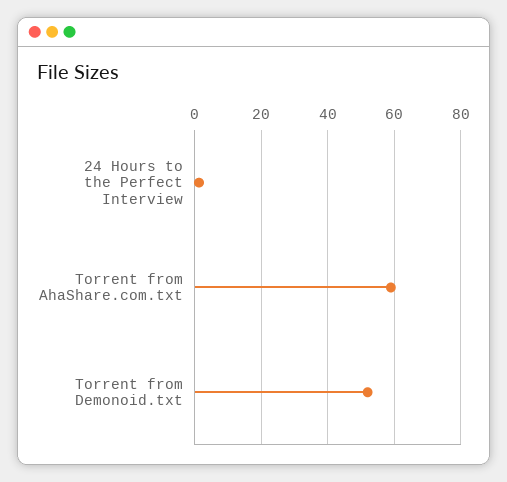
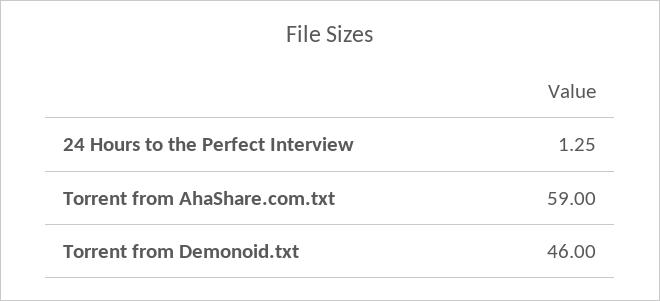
Torrent from Demonoid.txt: 52 -> 46

